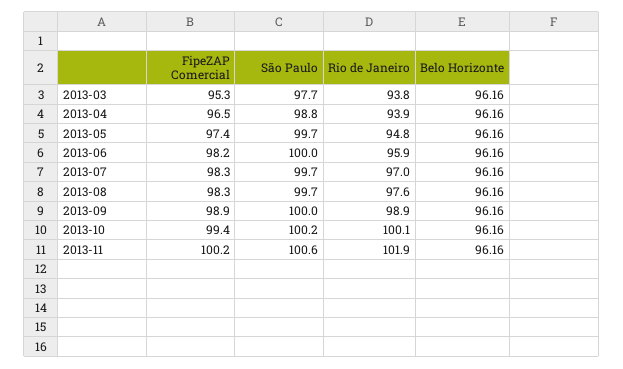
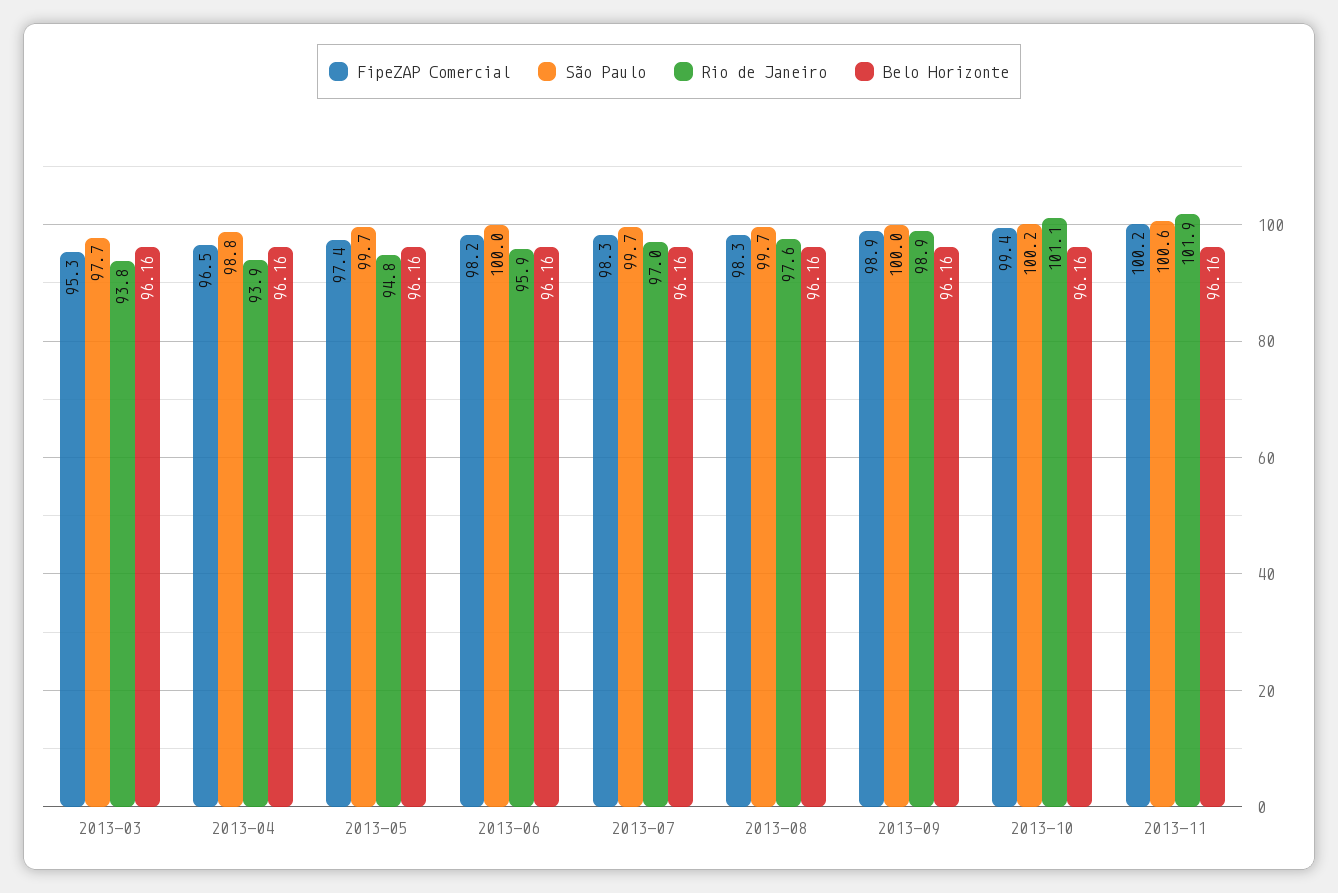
Rio de Janeiro, 2013-10: 100.1 -> 101.1

